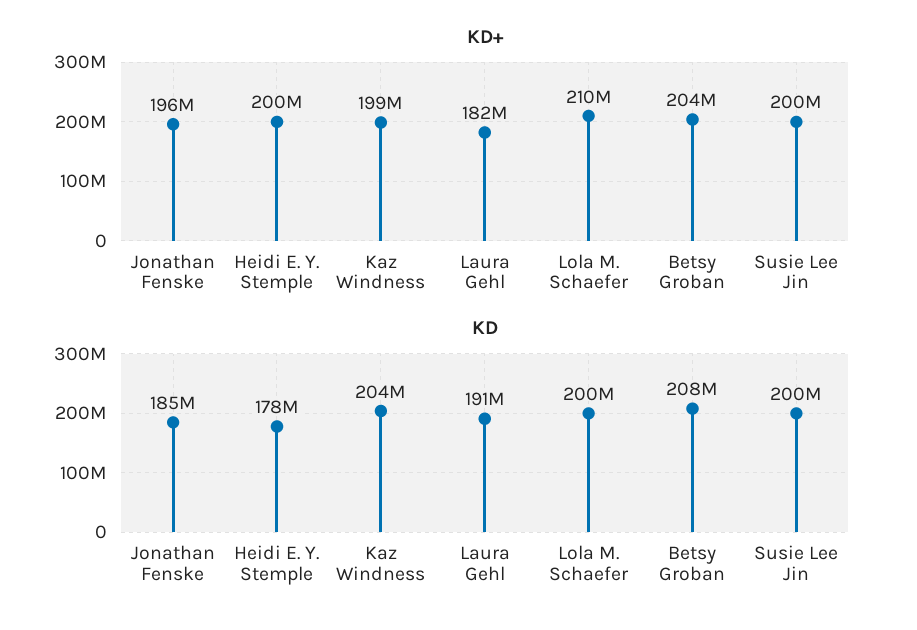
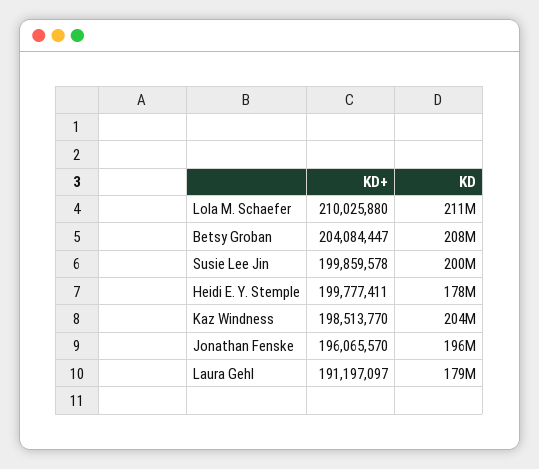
KD+, Laura Gehl: 182000000 -> 191197097
KD, Jonathan Fenske: 185000000 -> 196000000
KD, Laura Gehl: 191000000 -> 179000000
KD, Lola M. Schaefer: 200000000 -> 211000000

